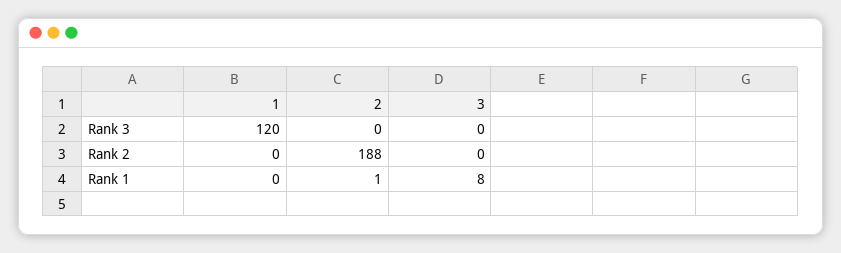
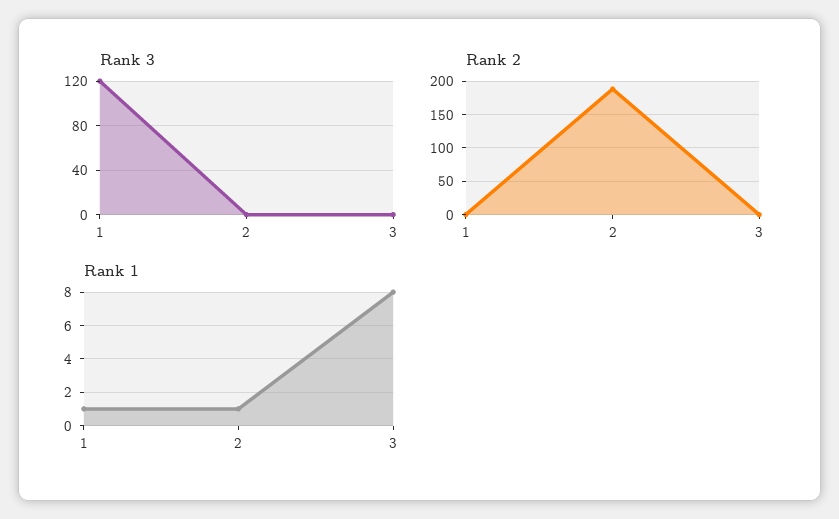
Rank 1, 1: 0 -> 1

